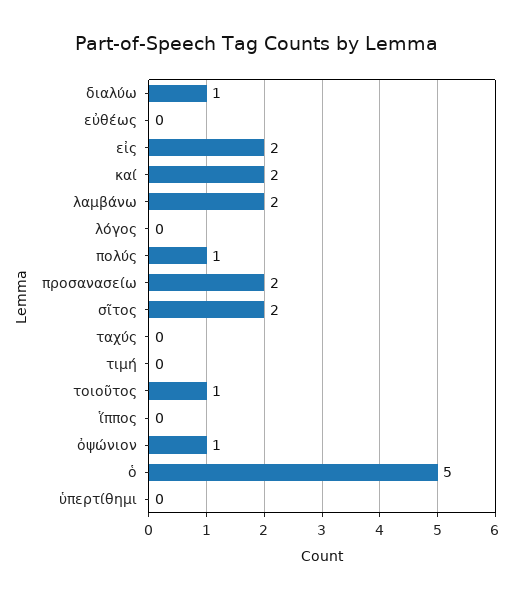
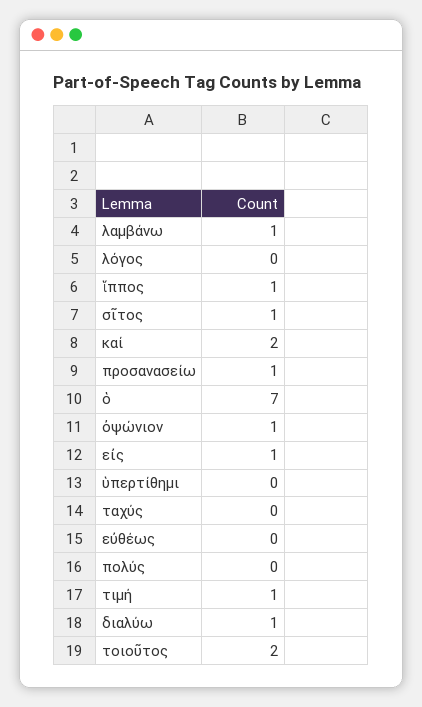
εἰς: 2 -> 1
λαμβάνω: 2 -> 1
πολύς: 1 -> 0
προσανασείω: 2 -> 1
σῖτος: 2 -> 1
τιμή: 0 -> 1
τοιοῦτος: 1 -> 2
ἵππος: 0 -> 1
ὁ: 5 -> 7

